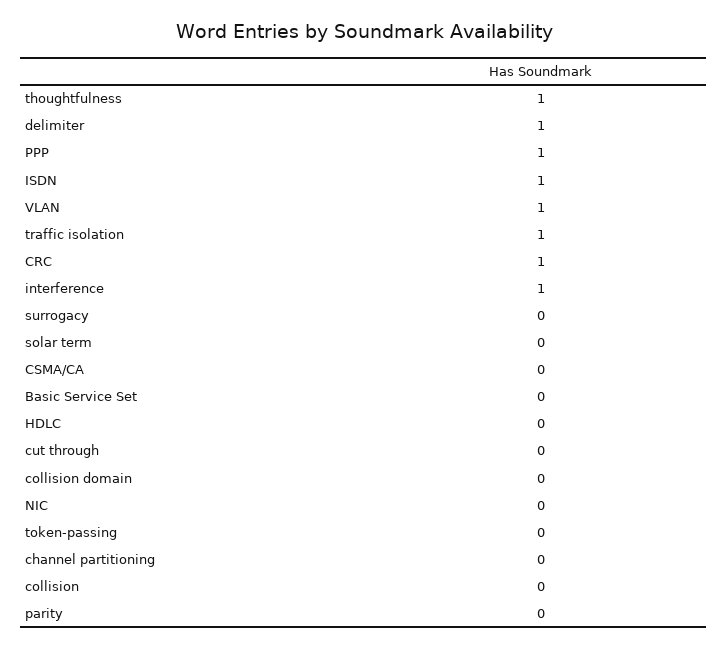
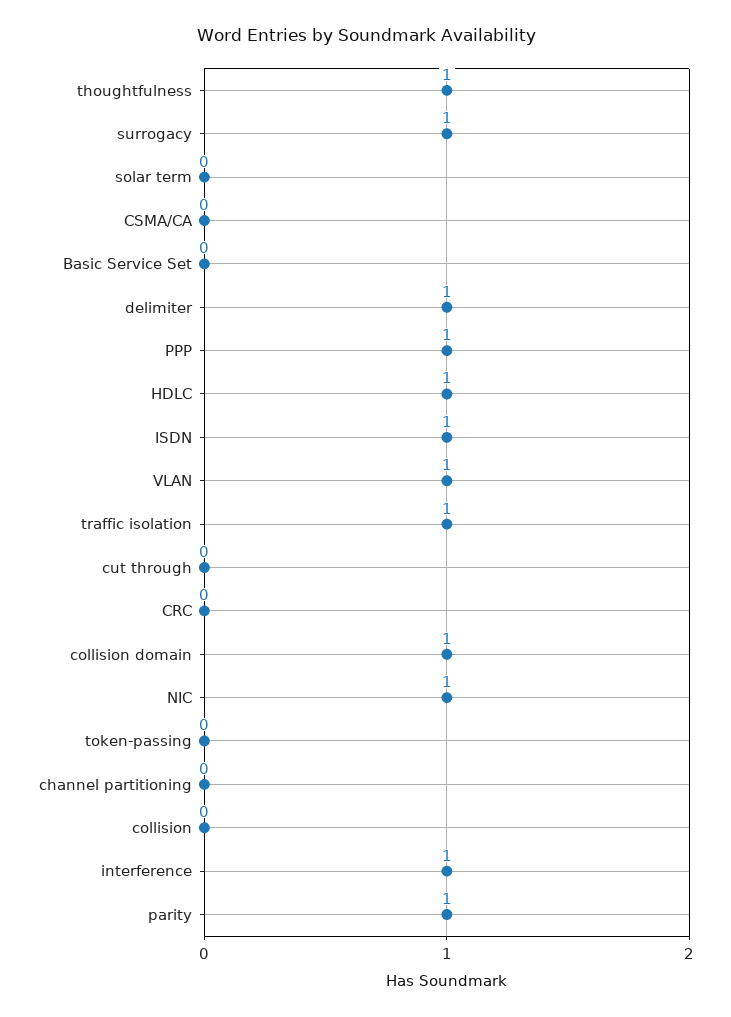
CRC: 1 -> 0
surrogacy: 0 -> 1
HDLC: 0 -> 1
collision domain: 0 -> 1
NIC: 0 -> 1
parity: 0 -> 1

